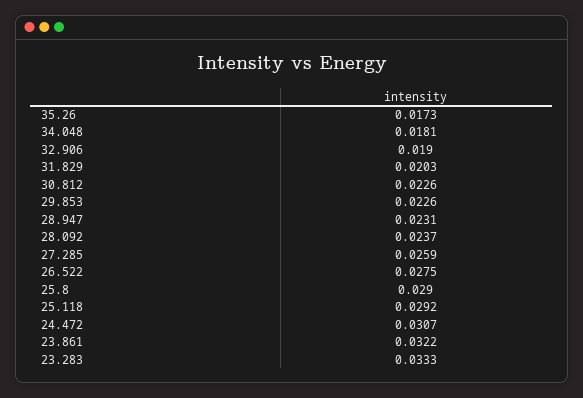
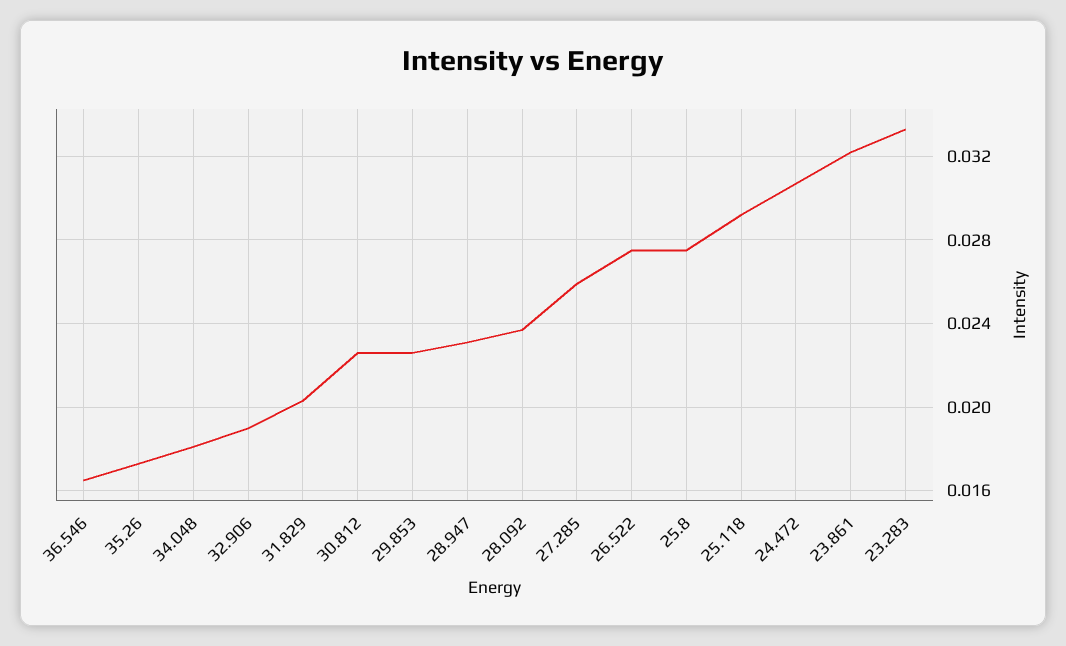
25.8: 0.029 -> 0.0275
36.546: none -> 0.0165

